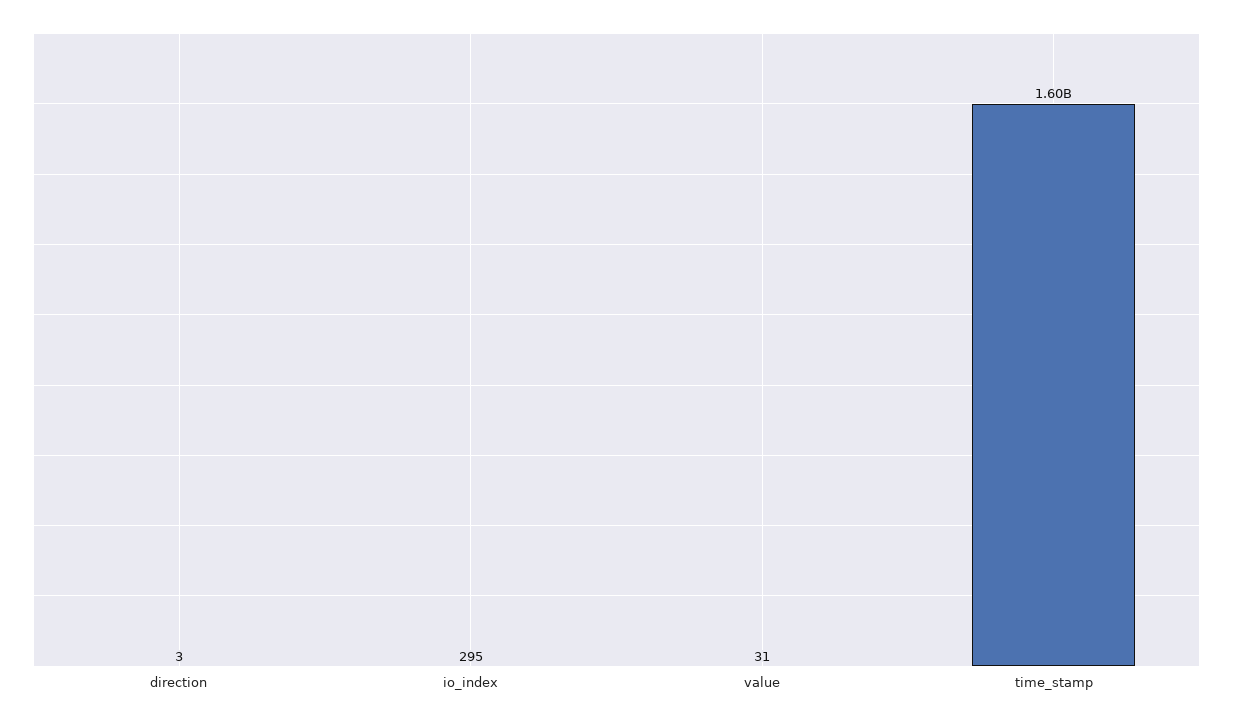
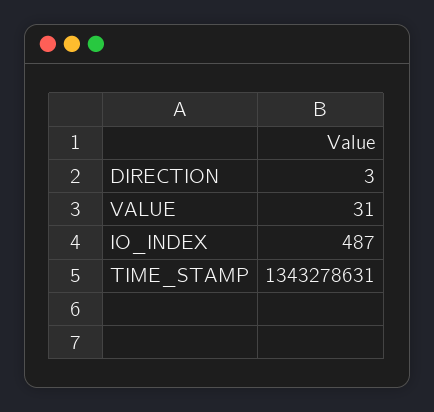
io_index: 295 -> 487
time_stamp: 1600000000 -> 1343278631

